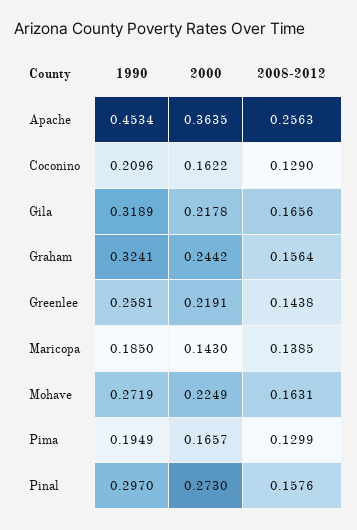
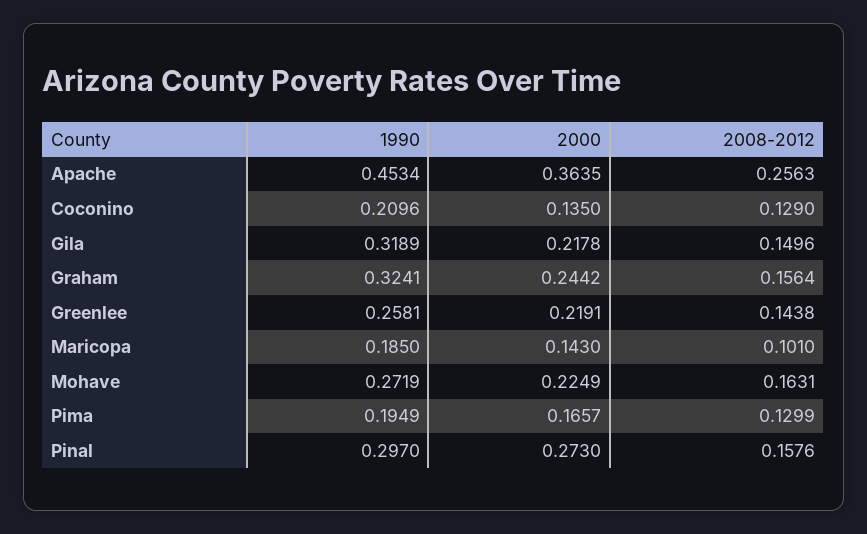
2000, Coconino: 0.1622 -> 0.135
2008-2012, Gila: 0.1656 -> 0.1496
2008-2012, Maricopa: 0.1385 -> 0.101

